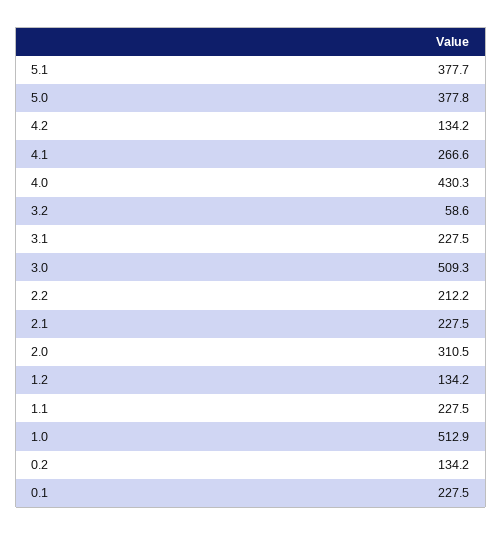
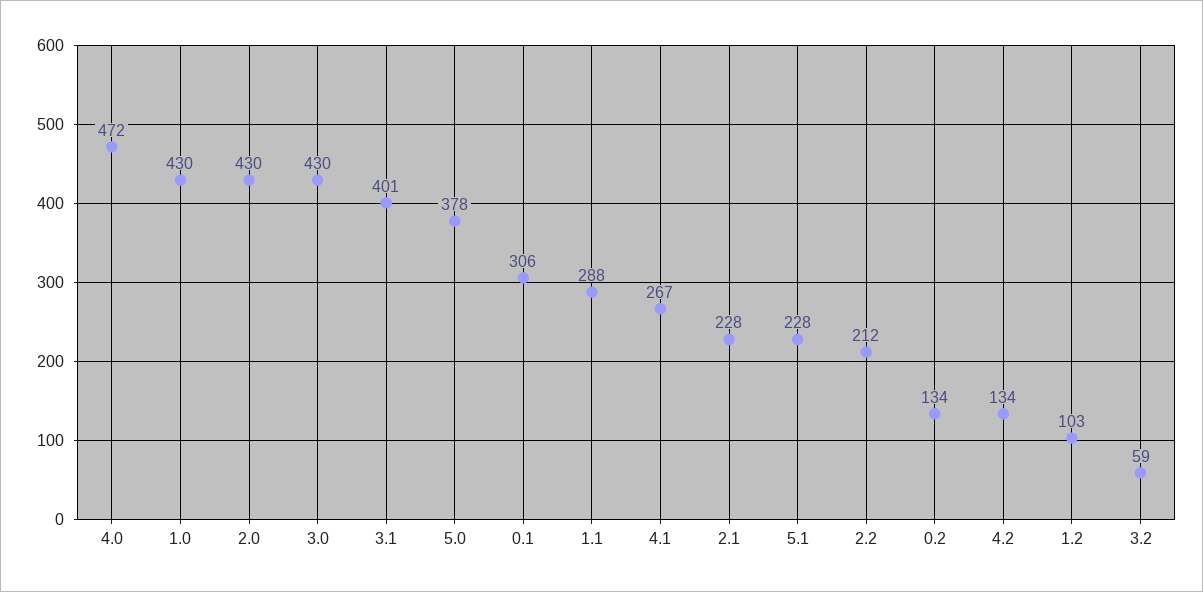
5.1: 377.7 -> 228
4.0: 430.3 -> 472
3.1: 227.5 -> 401
3.0: 509.3 -> 430
2.0: 310.5 -> 430
1.2: 134.2 -> 103
1.1: 227.5 -> 288
1.0: 512.9 -> 430
0.1: 227.5 -> 306

